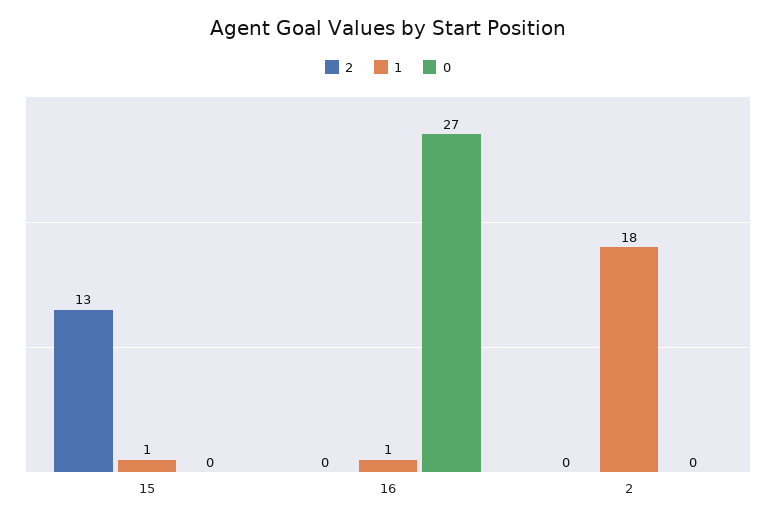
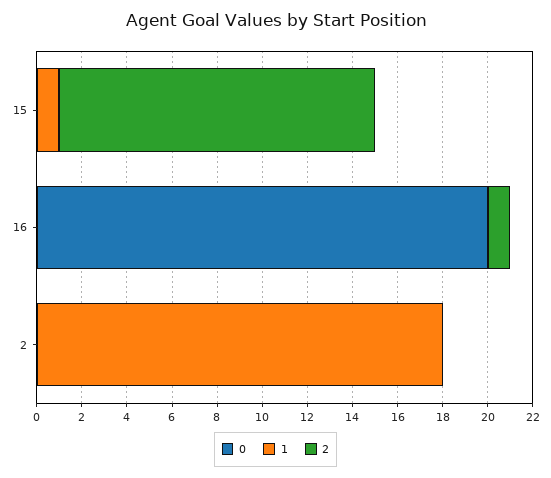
2, 15: 13 -> 14
2, 16: 0 -> 1
1, 16: 1 -> 0
0, 16: 27 -> 20

